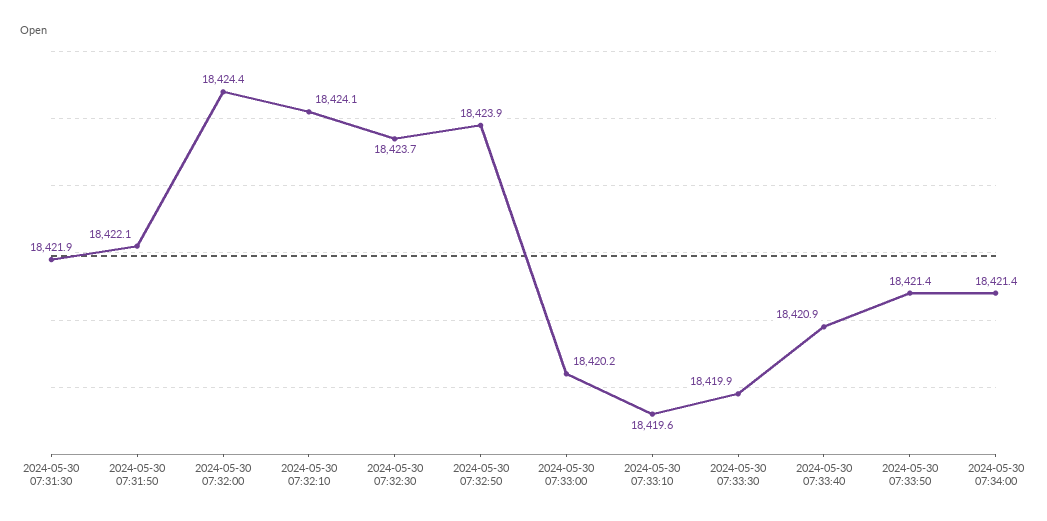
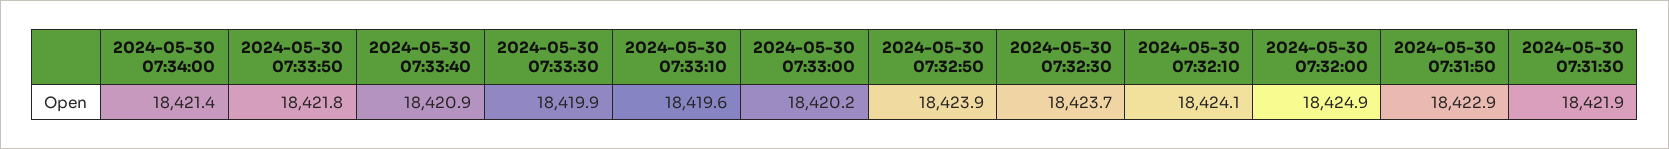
2024-05-30 07:31:50: 18422.1 -> 18422.9
2024-05-30 07:32:00: 18424.4 -> 18424.9
2024-05-30 07:33:50: 18421.4 -> 18421.8

